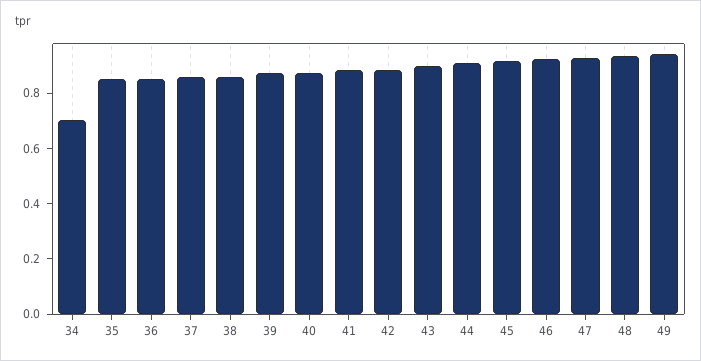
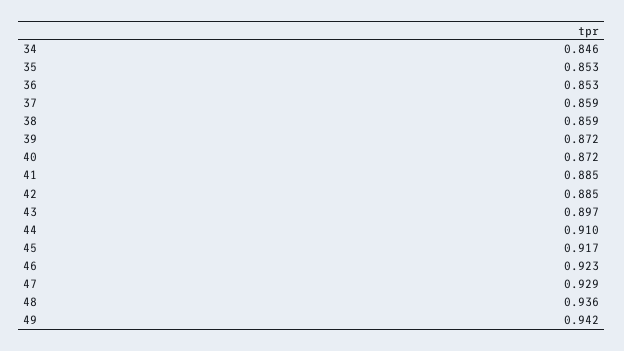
34: 0.7 -> 0.846

